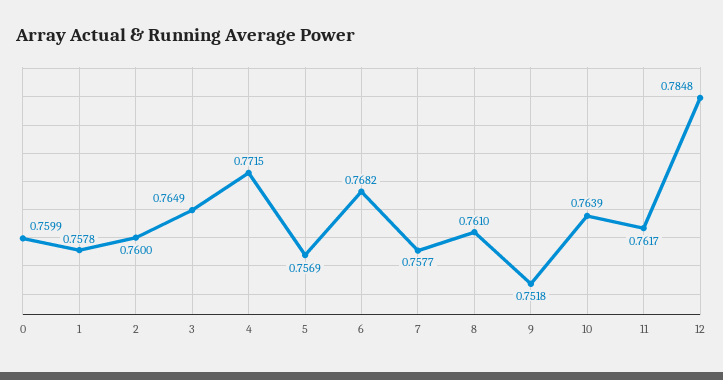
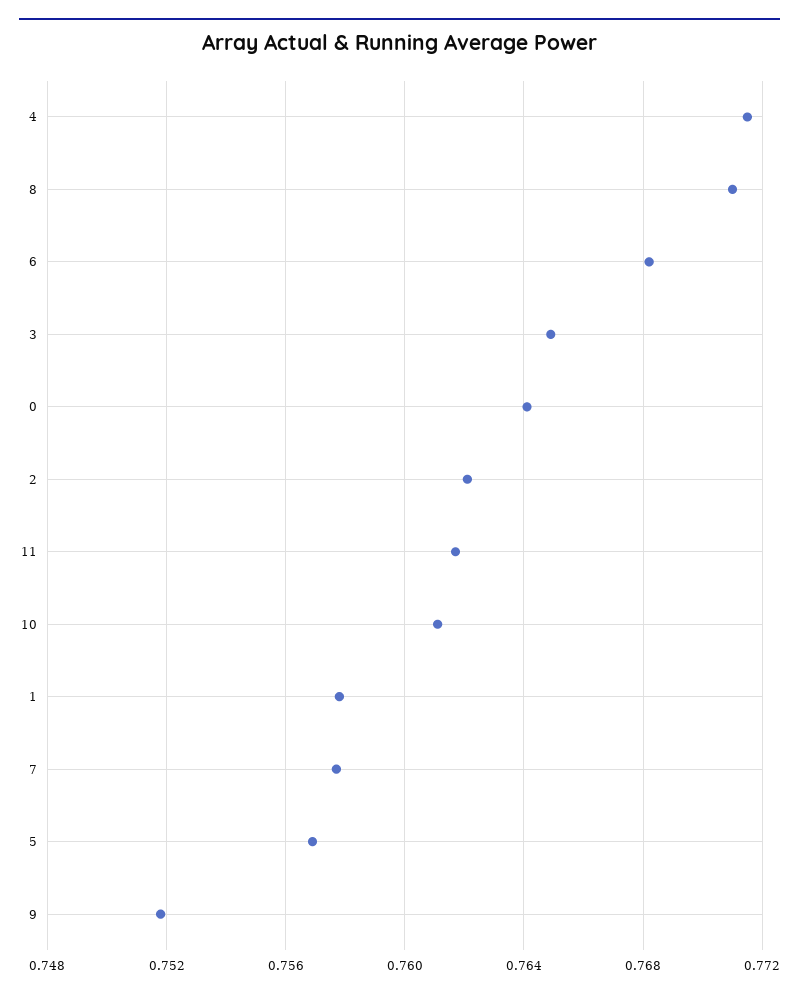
0: 0.7599 -> 0.764
2: 0.76 -> 0.762
8: 0.761 -> 0.771
10: 0.7639 -> 0.761
12: 0.7848 -> none

